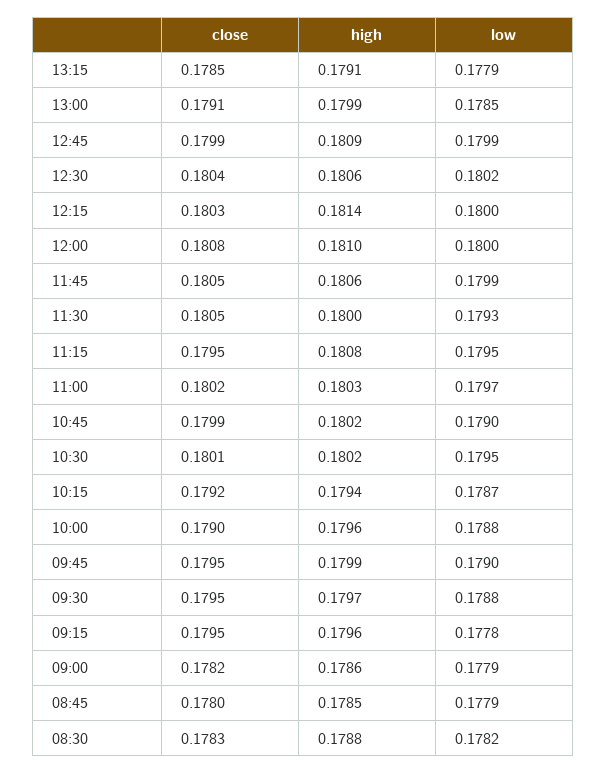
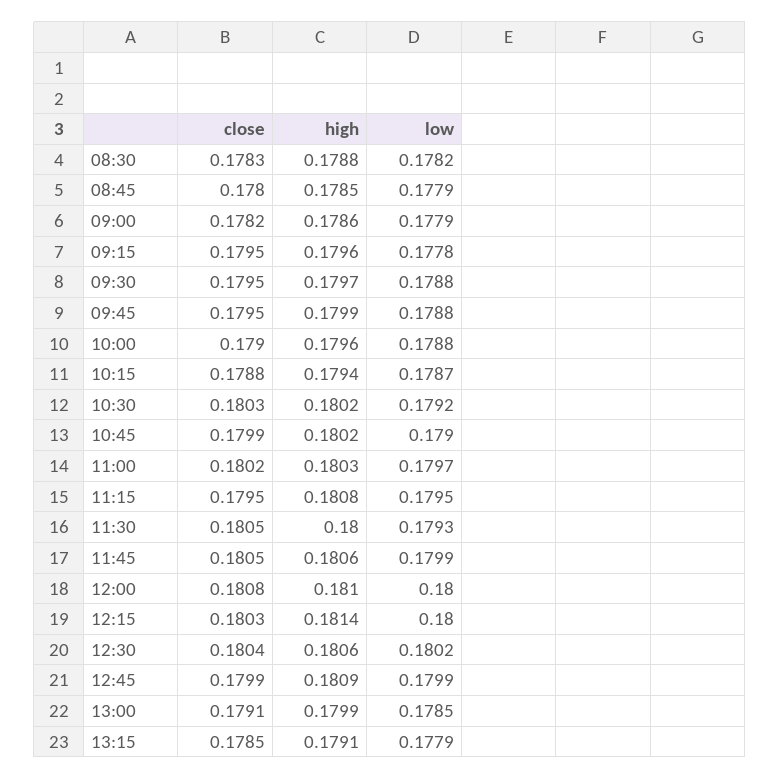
close, 10:30: 0.1801 -> 0.1803
low, 10:30: 0.1795 -> 0.1792
close, 10:15: 0.1792 -> 0.1788
low, 09:45: 0.179 -> 0.1788

